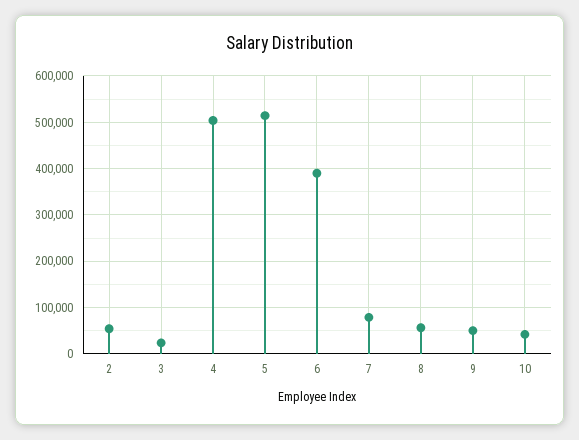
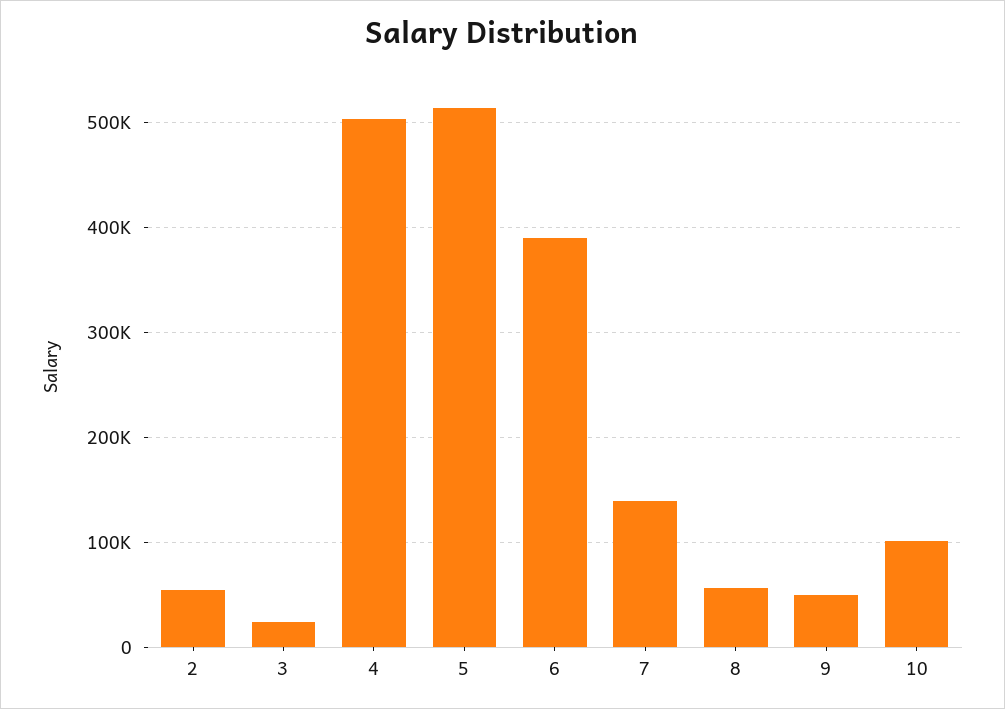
7: 80000 -> 140000
10: 40000 -> 100000

